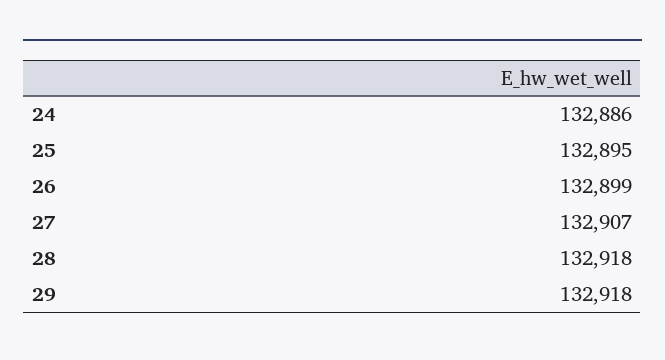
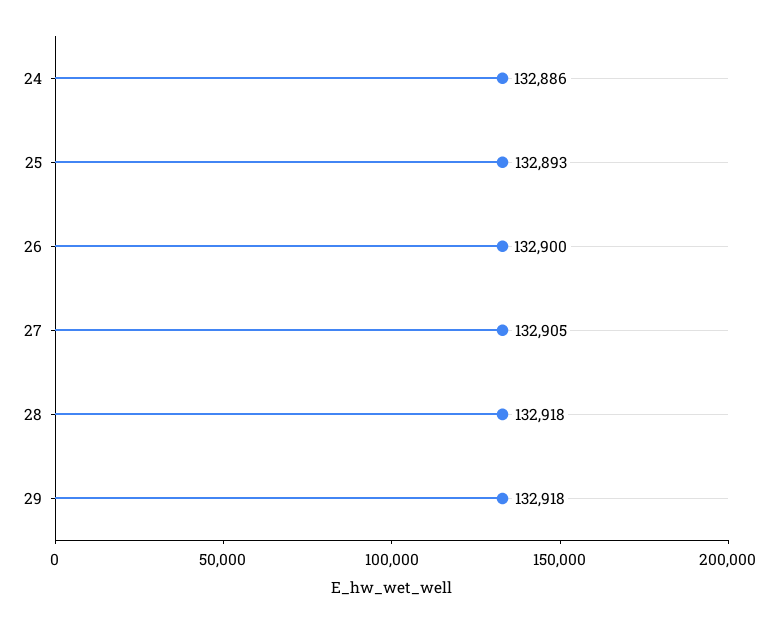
25: 132895 -> 132893
26: 132899 -> 132900
27: 132907 -> 132905

